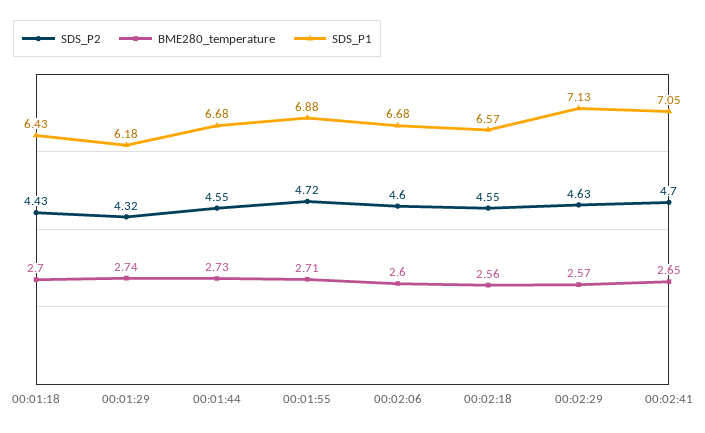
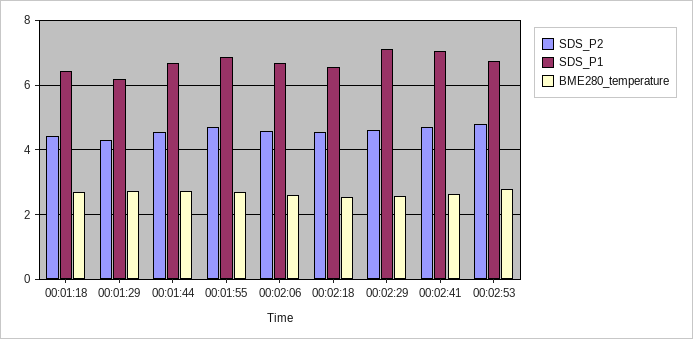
SDS_P2, 00:02:53: none -> 4.8
SDS_P1, 00:02:53: none -> 6.8
BME280_temperature, 00:02:53: none -> 2.8

